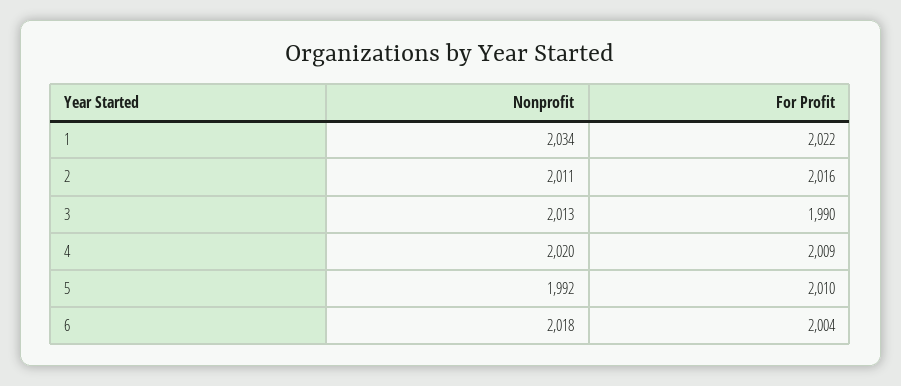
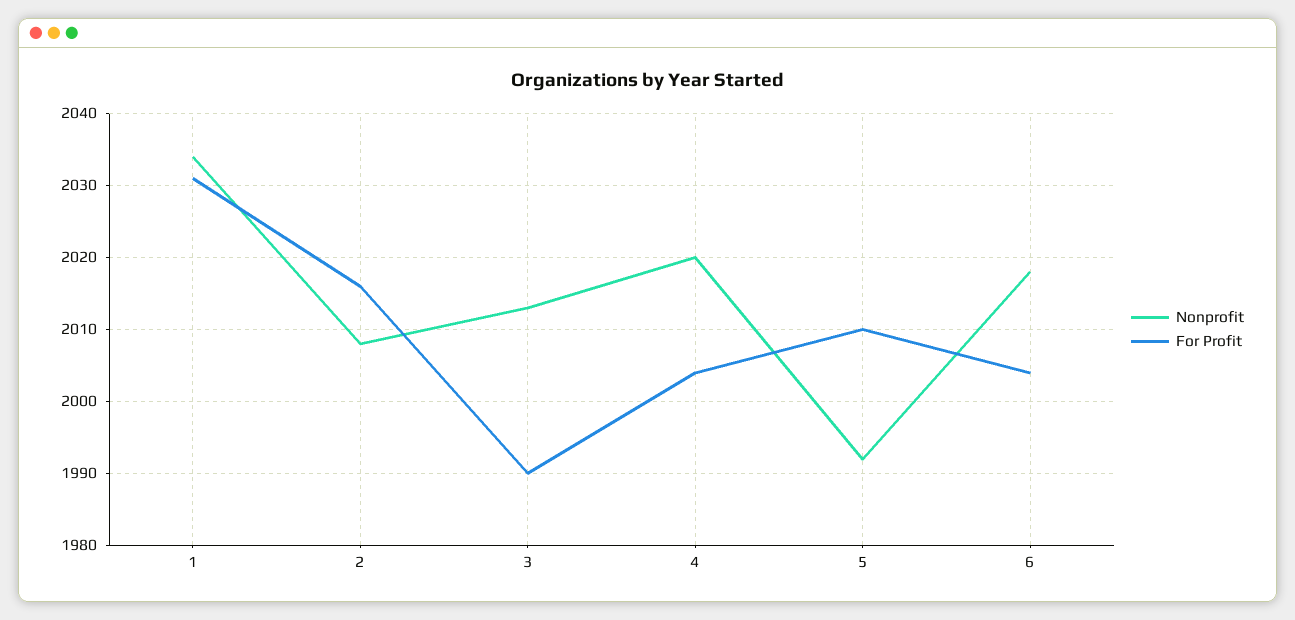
For Profit, 1: 2022 -> 2031
Nonprofit, 2: 2011 -> 2008
For Profit, 4: 2009 -> 2004

